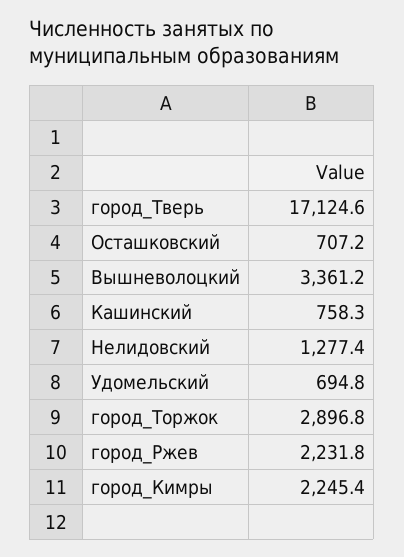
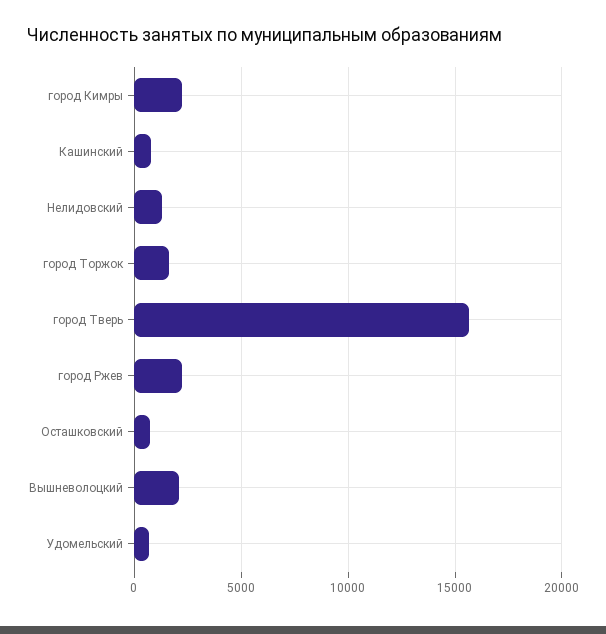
город_Тверь: 17124.6 -> 15500
Вышневолоцкий: 3361.2 -> 2000
город_Торжок: 2896.8 -> 1500

